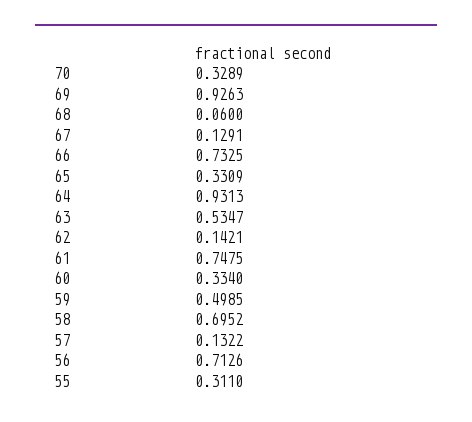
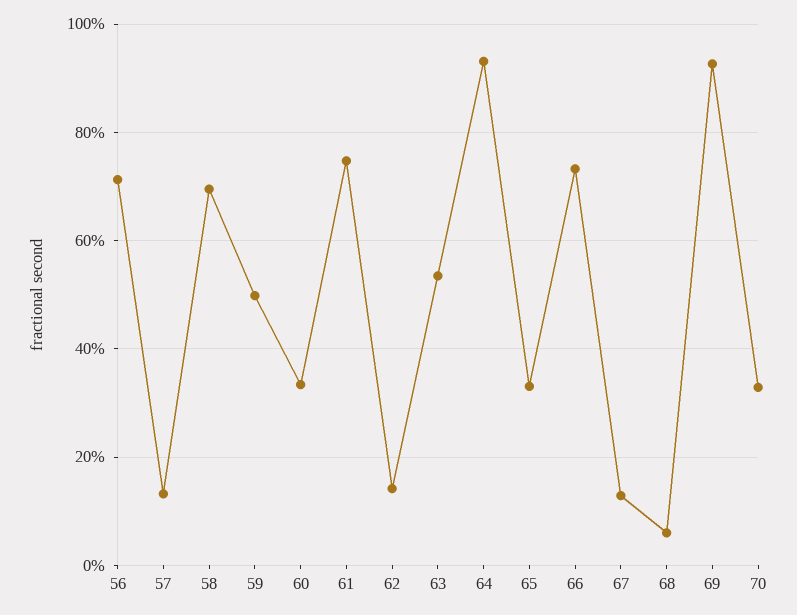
55: 0.311 -> none

